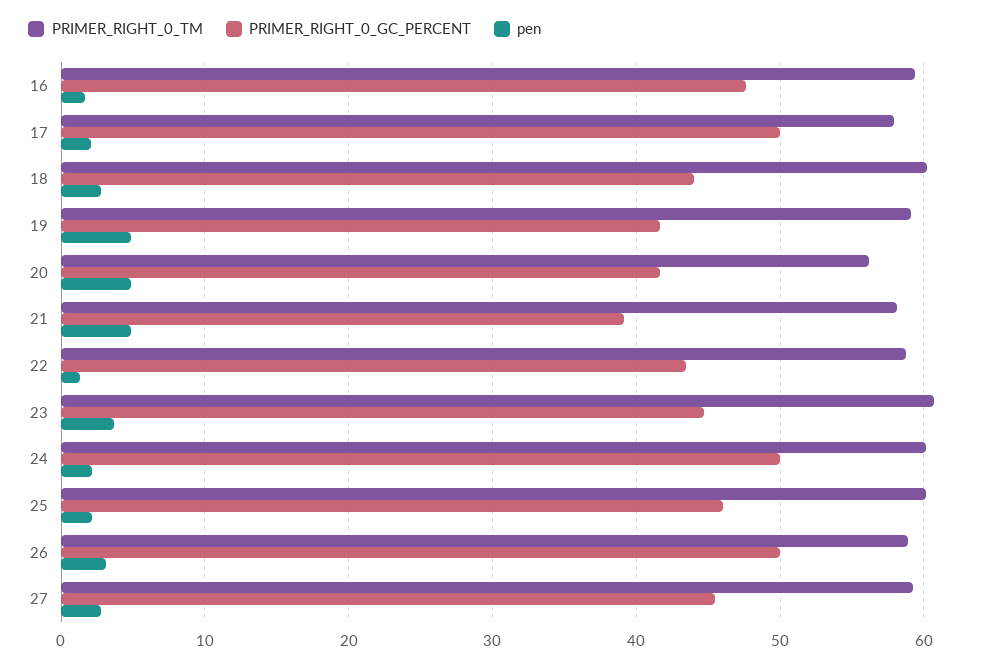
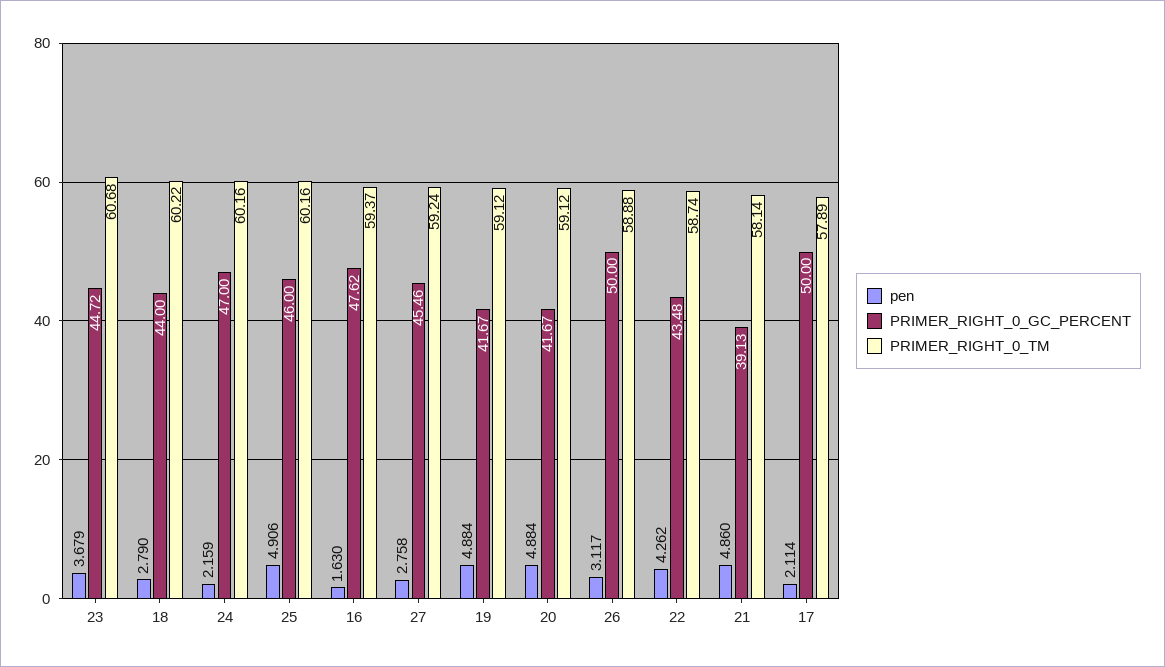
PRIMER_RIGHT_0_TM, 20: 56 -> 59.12
pen, 22: 1 -> 4.262
PRIMER_RIGHT_0_GC_PERCENT, 24: 50 -> 47
pen, 25: 2 -> 4.906

